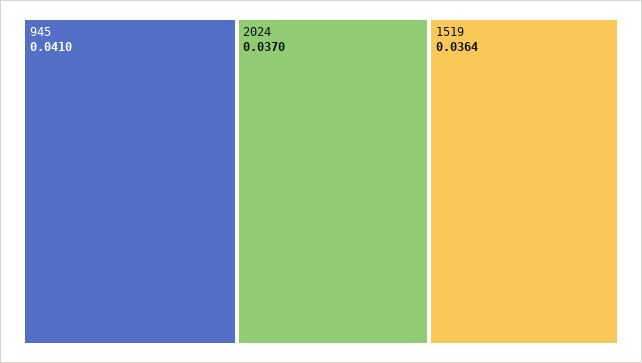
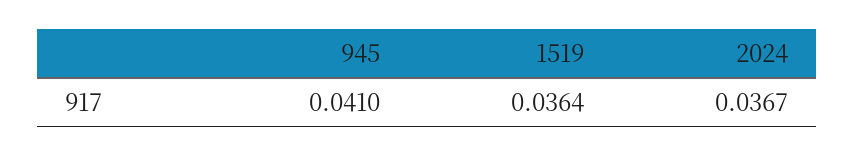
2024: 0.037 -> 0.0367

